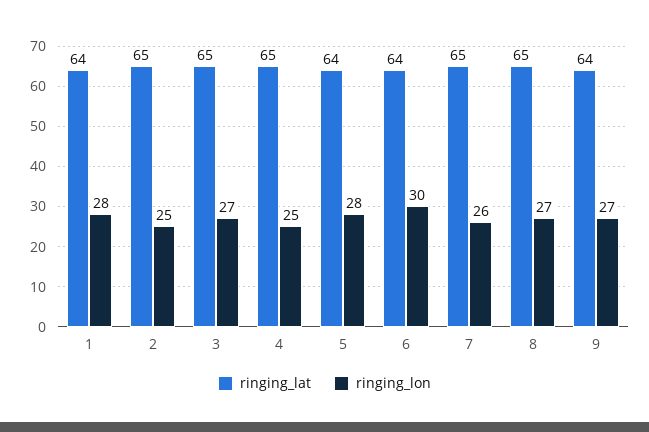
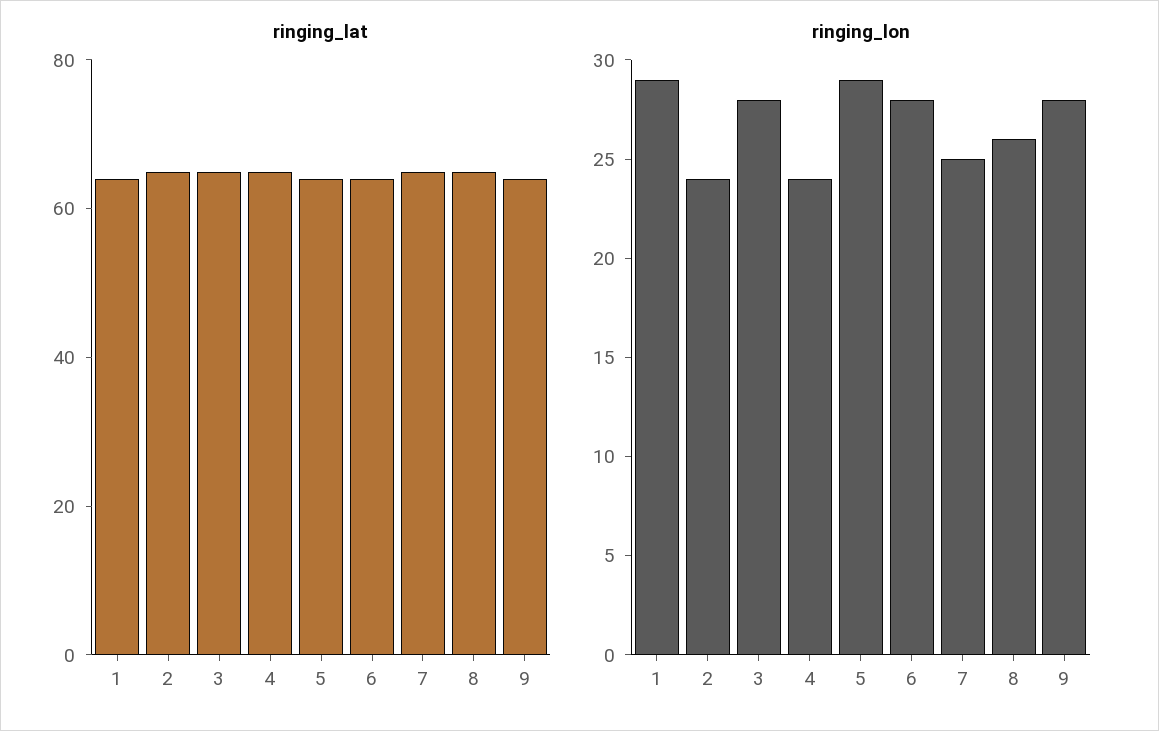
ringing_lon, 1: 28 -> 29
ringing_lon, 2: 25 -> 24
ringing_lon, 3: 27 -> 28
ringing_lon, 4: 25 -> 24
ringing_lon, 5: 28 -> 29
ringing_lon, 6: 30 -> 28
ringing_lon, 7: 26 -> 25
ringing_lon, 8: 27 -> 26
ringing_lon, 9: 27 -> 28

